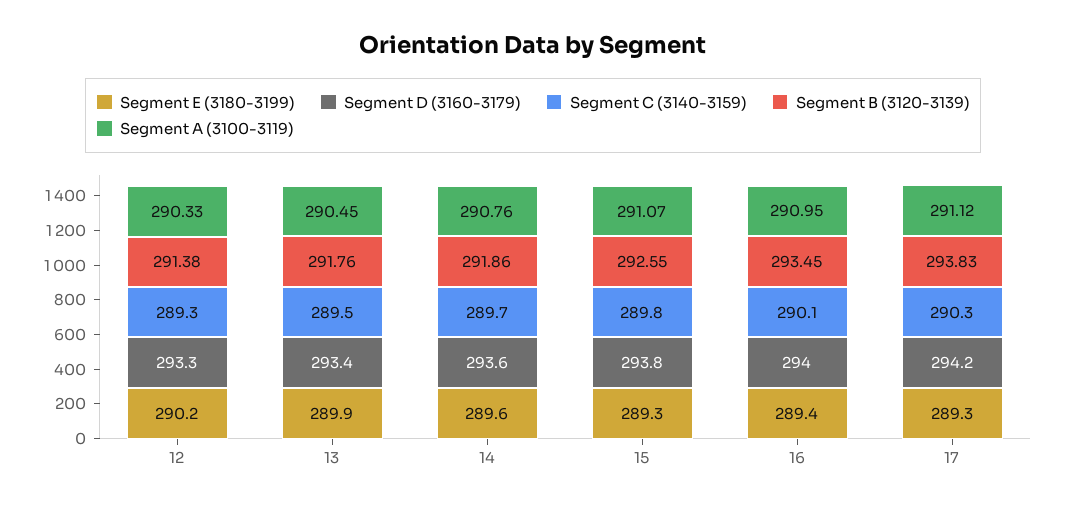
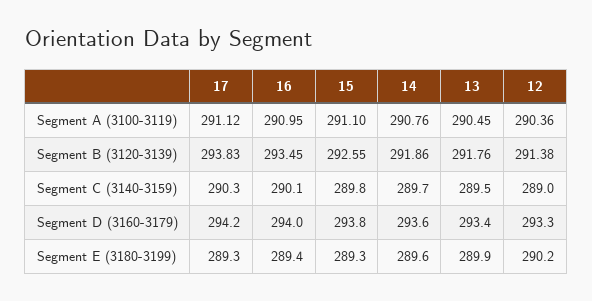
Segment C (3140-3159), 12: 289.3 -> 289
Segment A (3100-3119), 12: 290.33 -> 290.36
Segment A (3100-3119), 15: 291.07 -> 291.1

